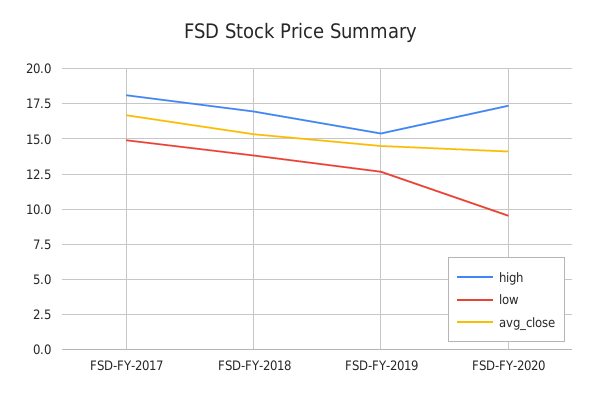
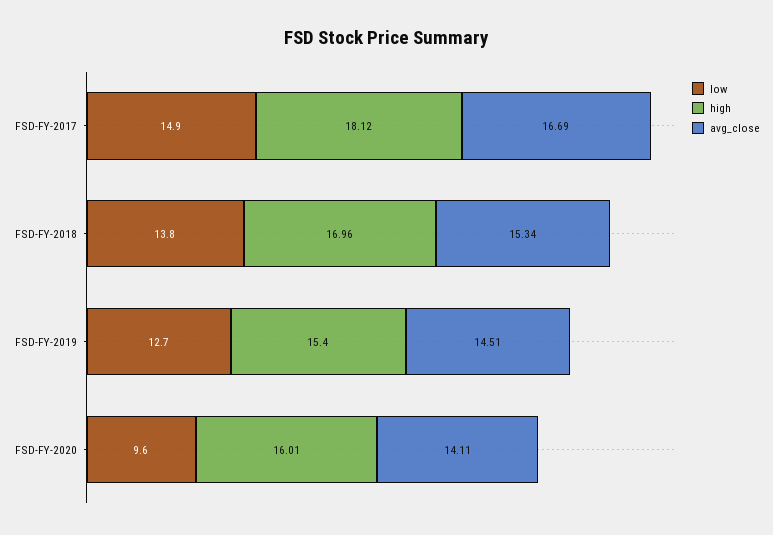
high, FSD-FY-2020: 17.5 -> 16.01

